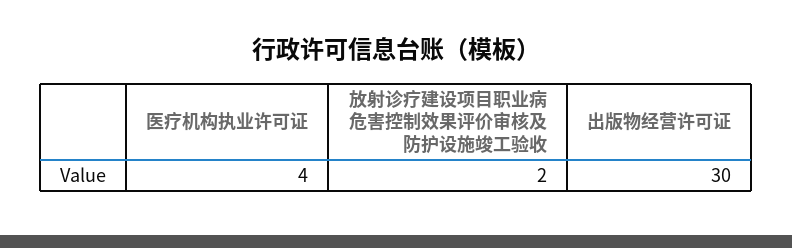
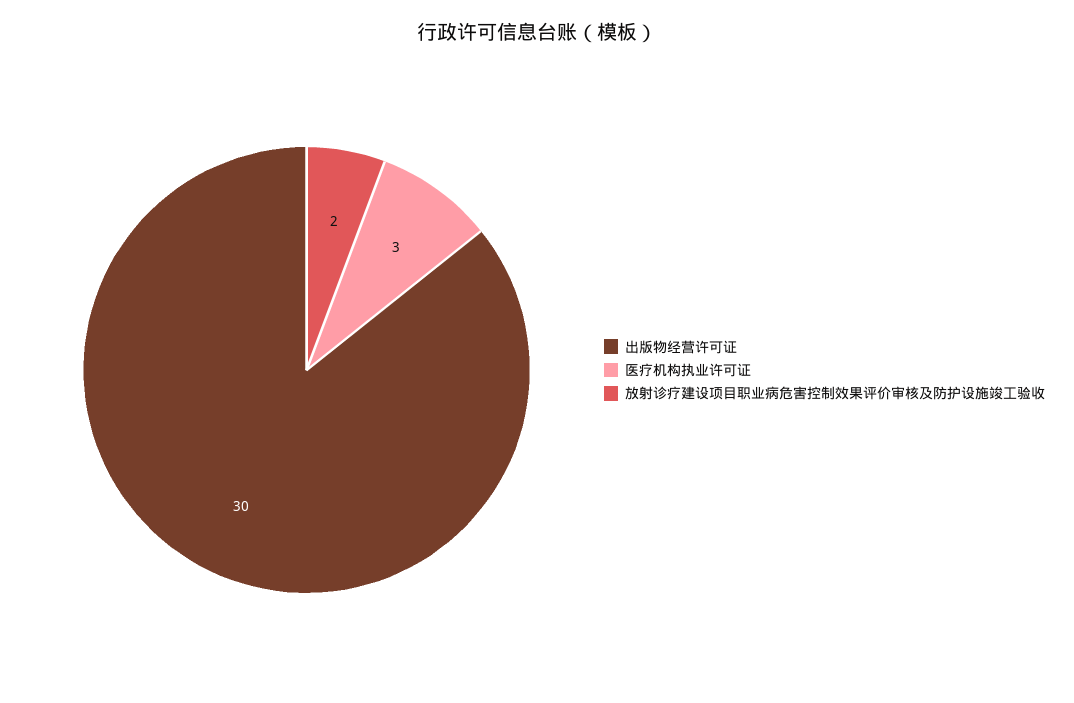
医疗机构执业许可证: 4 -> 3

